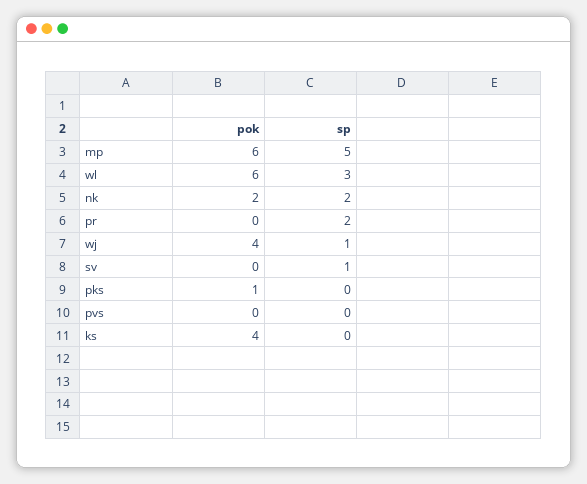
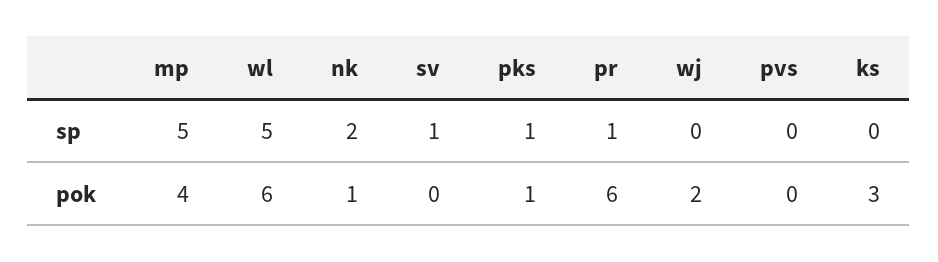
pok, mp: 6 -> 4
sp, wl: 3 -> 5
pok, nk: 2 -> 1
pok, pr: 0 -> 6
sp, pr: 2 -> 1
pok, wj: 4 -> 2
sp, wj: 1 -> 0
sp, pks: 0 -> 1
pok, ks: 4 -> 3

